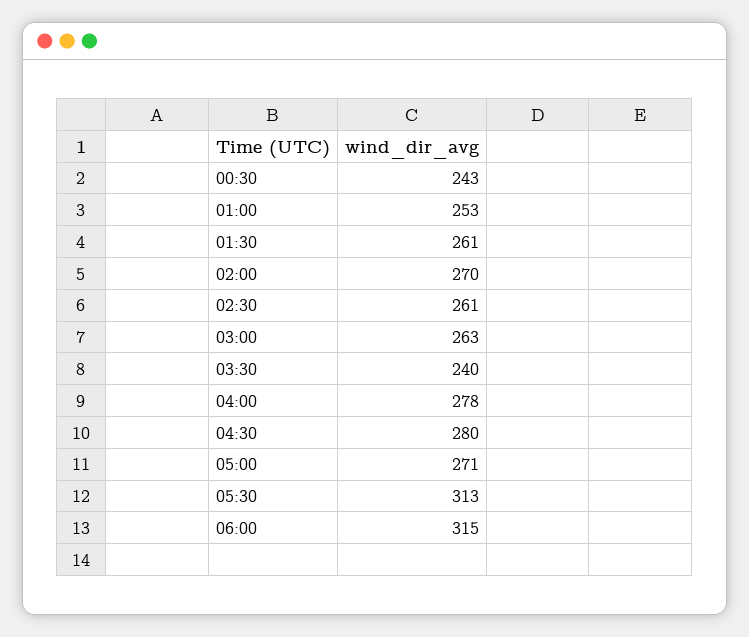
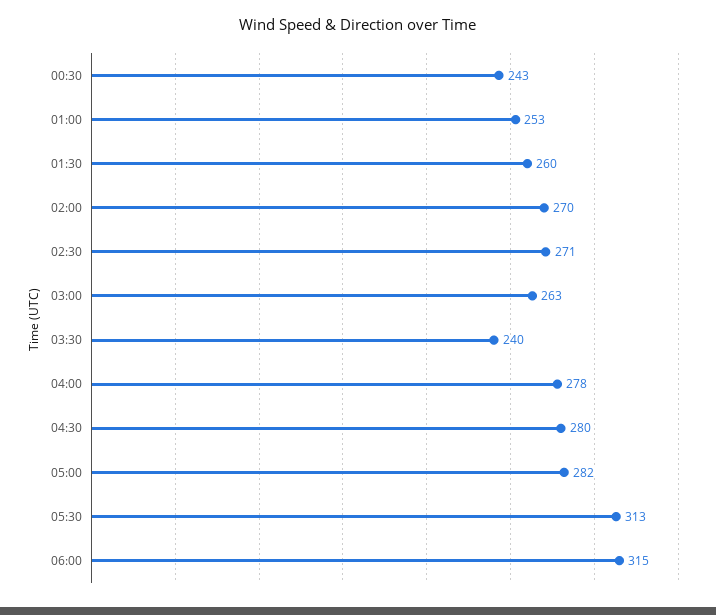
01:30: 261 -> 260
02:30: 261 -> 271
05:00: 271 -> 282

